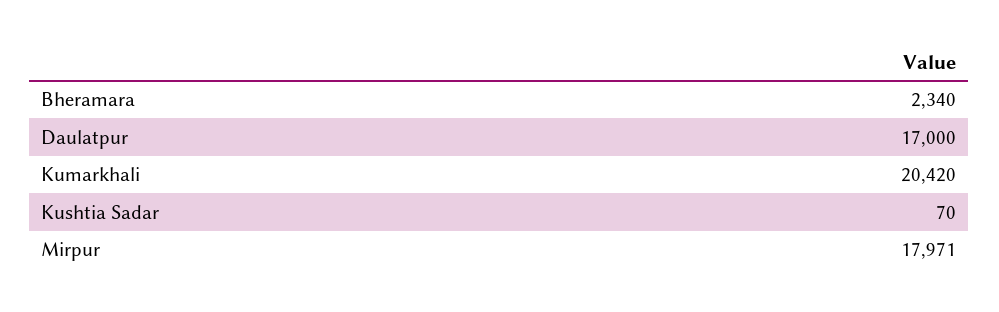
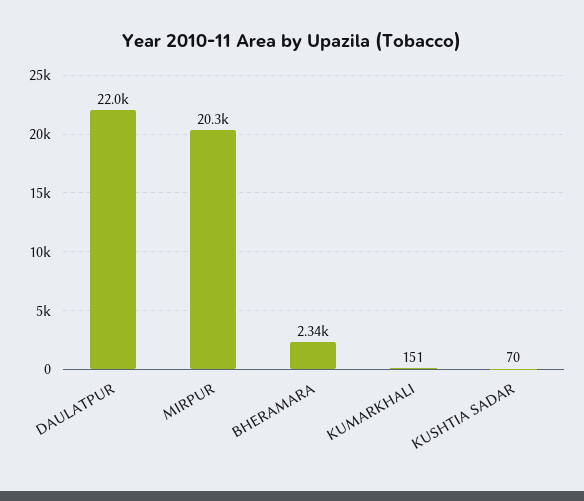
Daulatpur: 17000 -> 22000
Kumarkhali: 20420 -> 151
Mirpur: 17971 -> 20300

